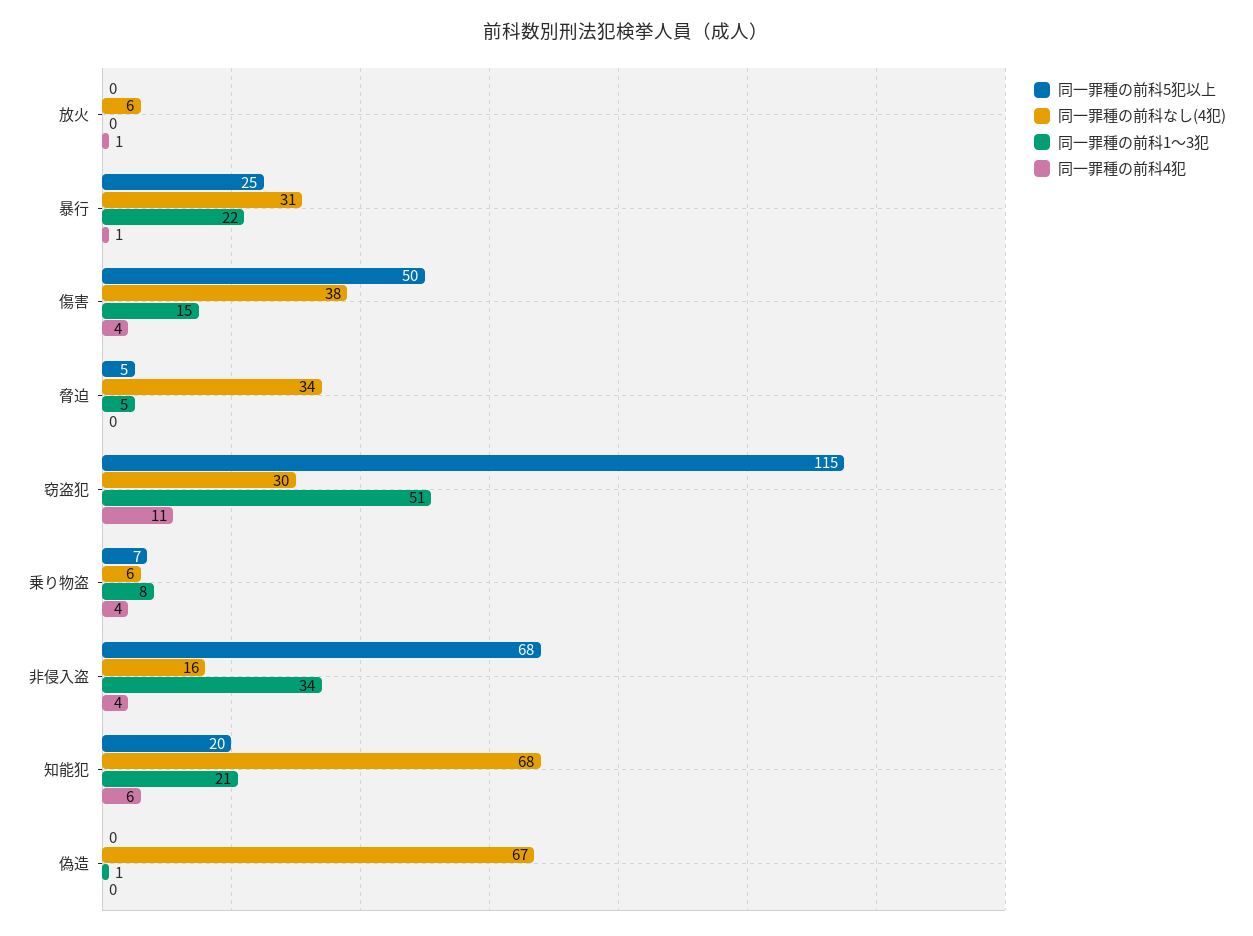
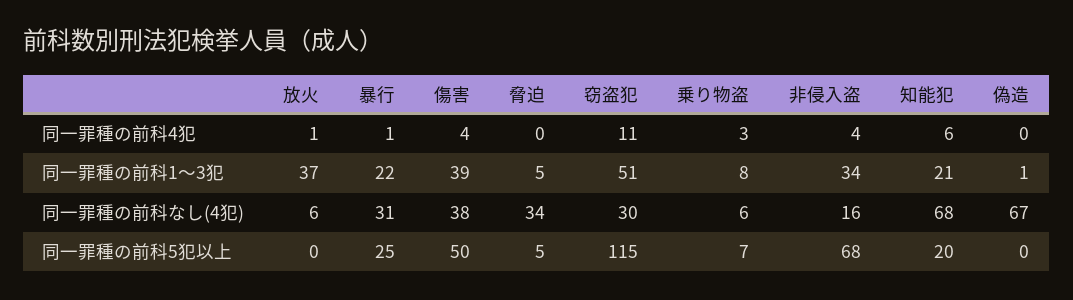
同一罪種の前科1〜3犯, 放火: 0 -> 37
同一罪種の前科1〜3犯, 傷害: 15 -> 39
同一罪種の前科4犯, 乗り物盗: 4 -> 3

